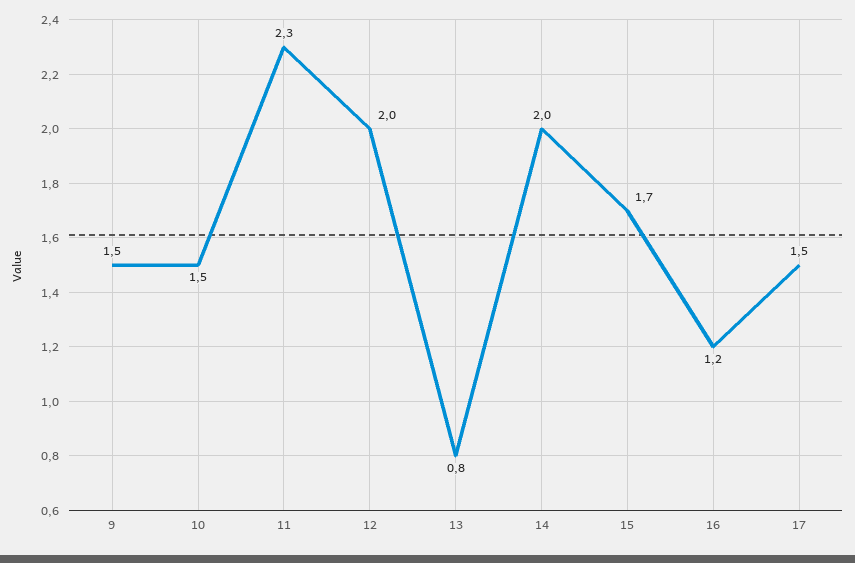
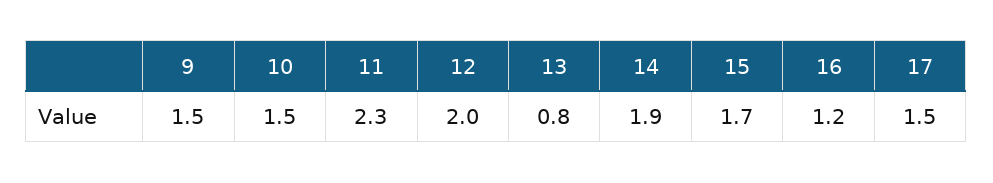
14: 2 -> 1.9

